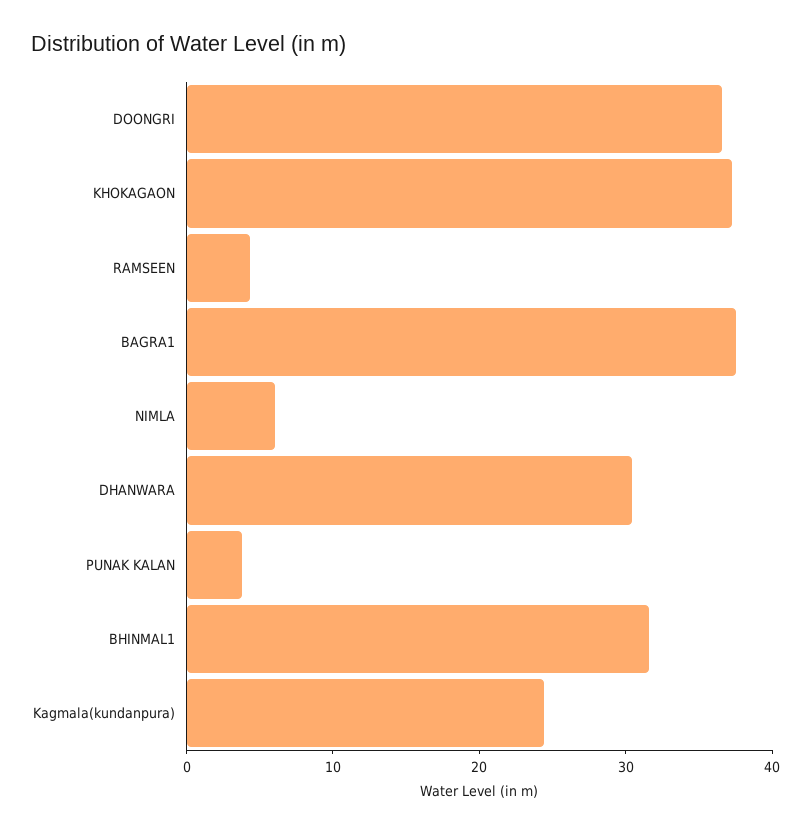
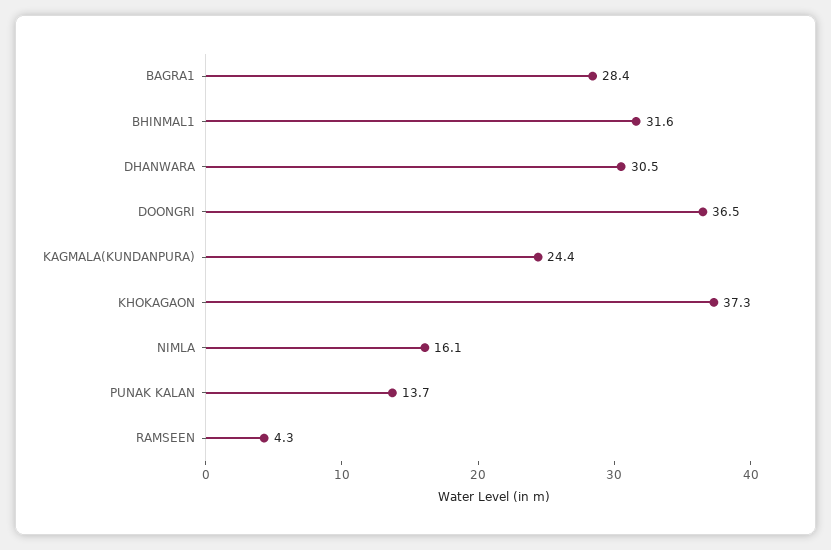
BAGRA1: 38 -> 28.4
NIMLA: 6 -> 16.1
PUNAK KALAN: 4 -> 13.7

